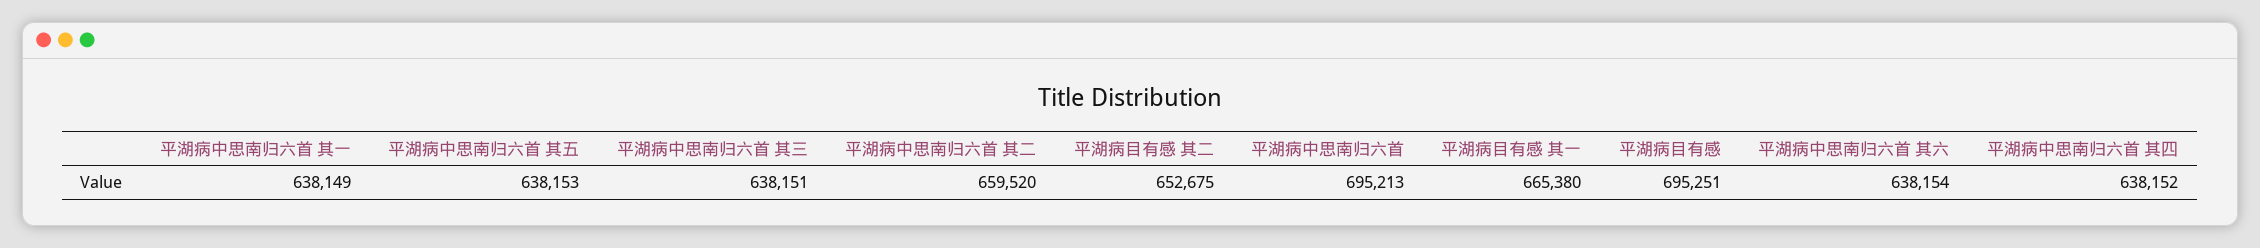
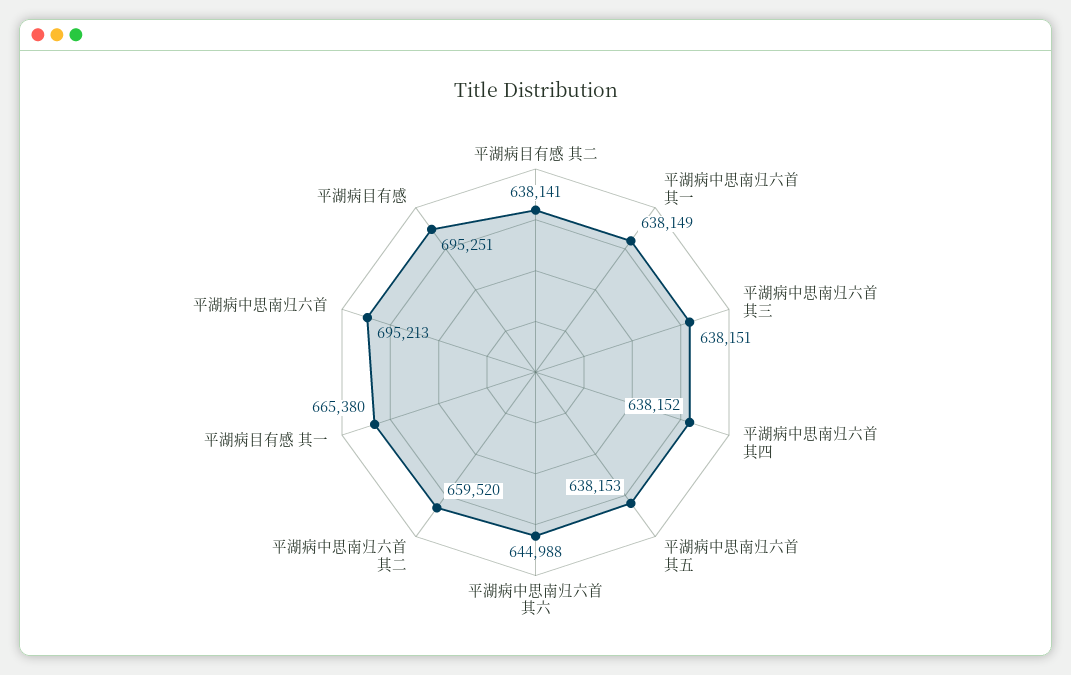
平湖病目有感 其二: 652675 -> 638141
平湖病中思南归六首 其六: 638154 -> 644988

